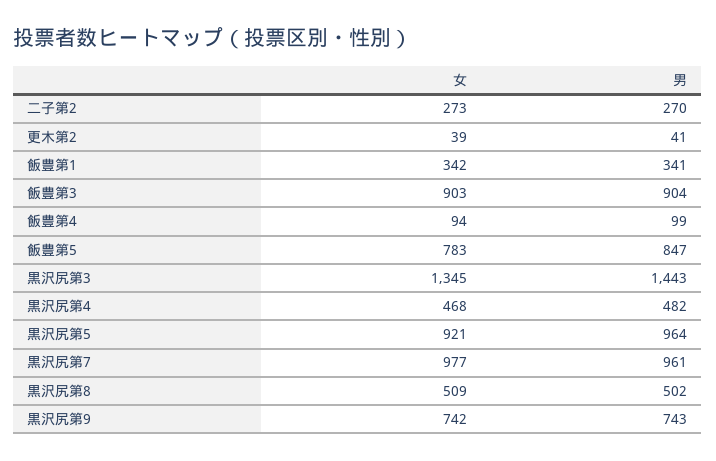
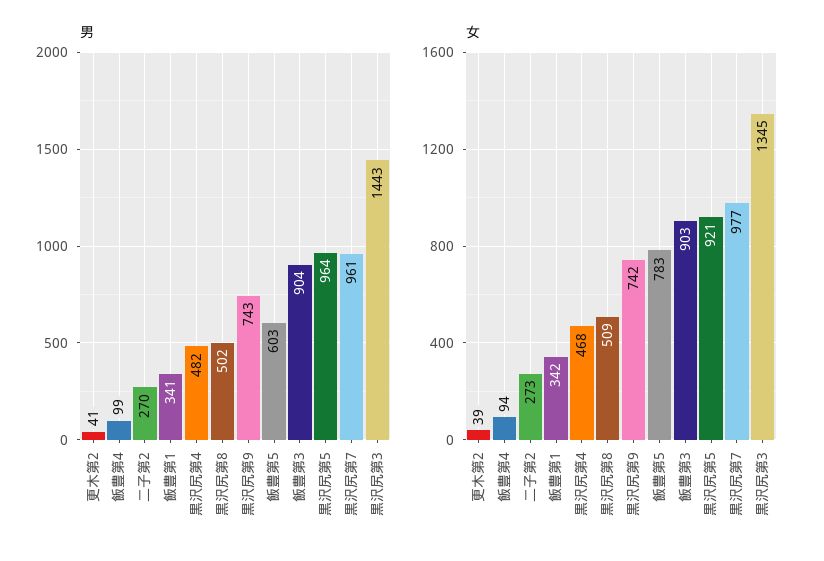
男, 飯豊第5: 847 -> 603

